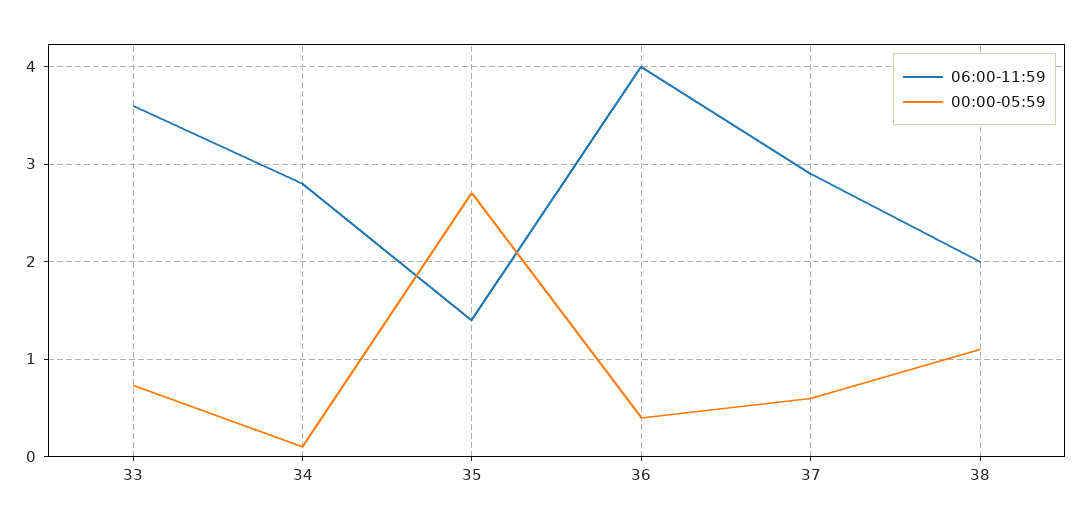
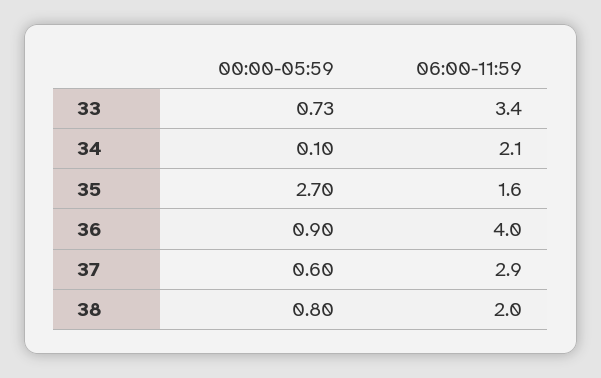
06:00-11:59, 33: 3.6 -> 3.4
06:00-11:59, 34: 2.8 -> 2.1
06:00-11:59, 35: 1.4 -> 1.6
00:00-05:59, 36: 0.4 -> 0.9
00:00-05:59, 38: 1.1 -> 0.8

